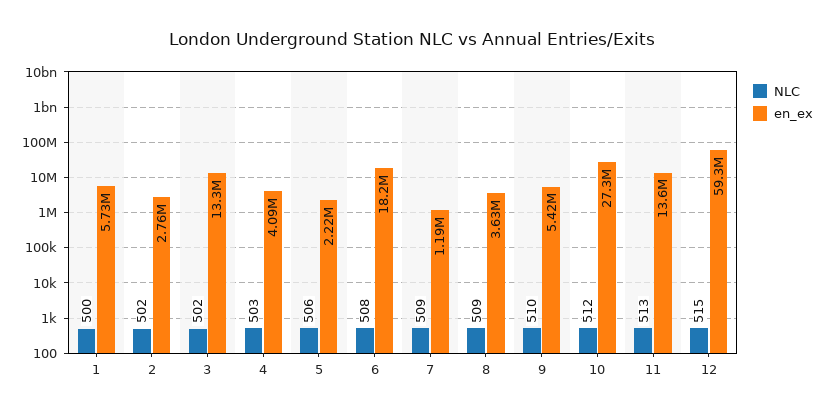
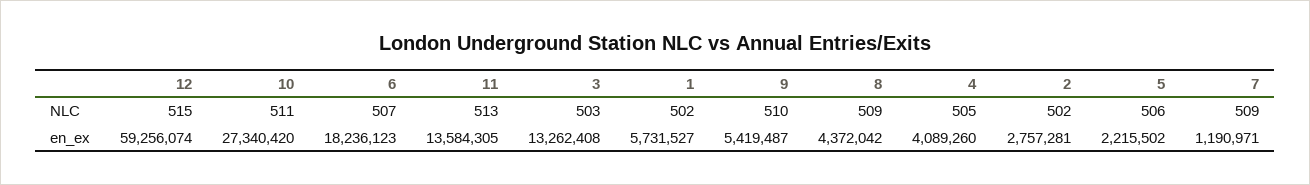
NLC, 1: 500 -> 502
NLC, 3: 502 -> 503
NLC, 4: 503 -> 505
NLC, 6: 508 -> 507
en_ex, 8: 3630000 -> 4372042
NLC, 10: 512 -> 511

